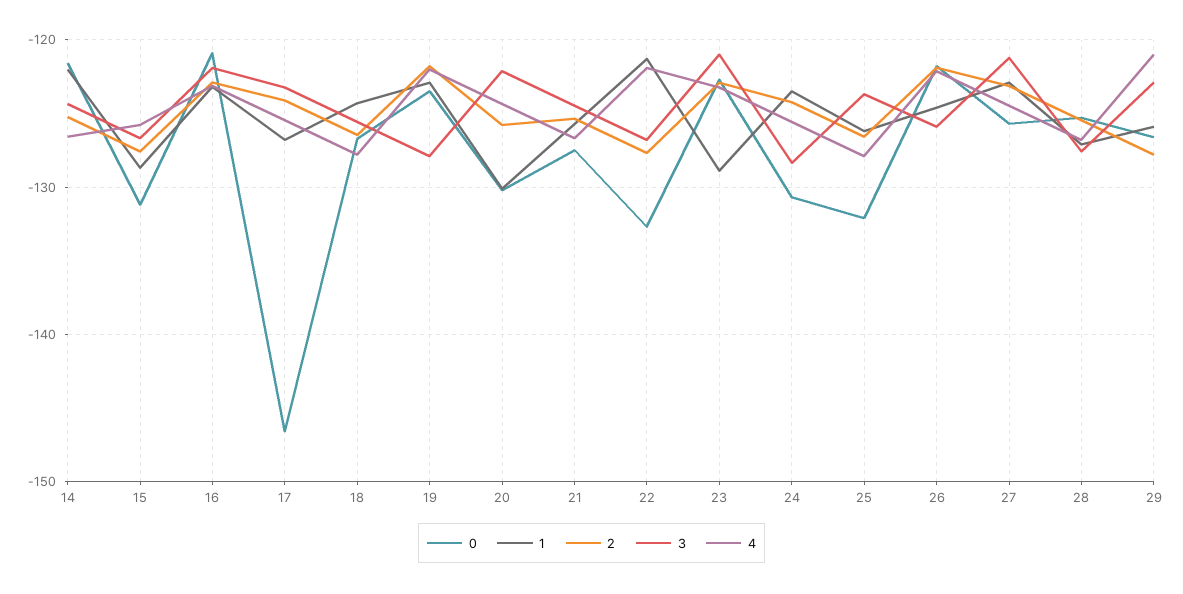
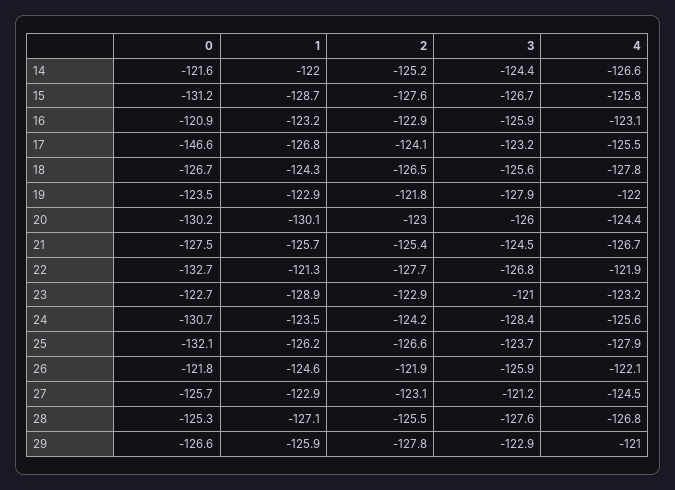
3, 16: -122 -> -125.9
2, 20: -126 -> -123
3, 20: -122 -> -126

